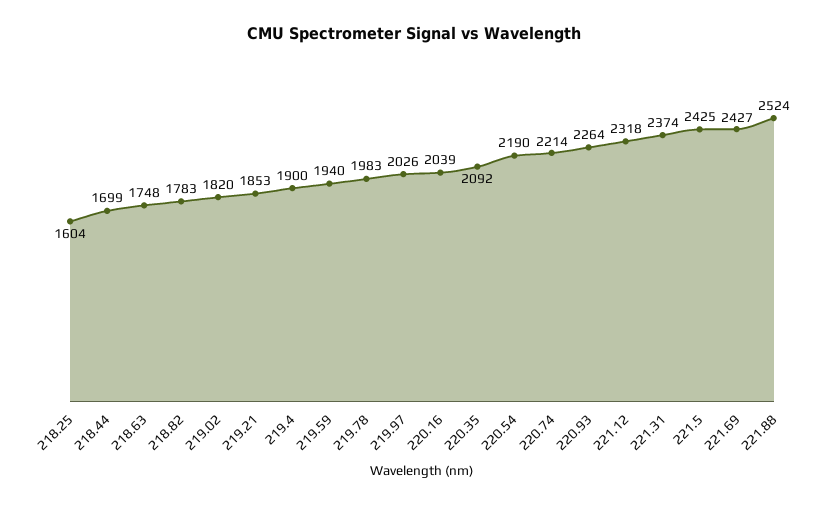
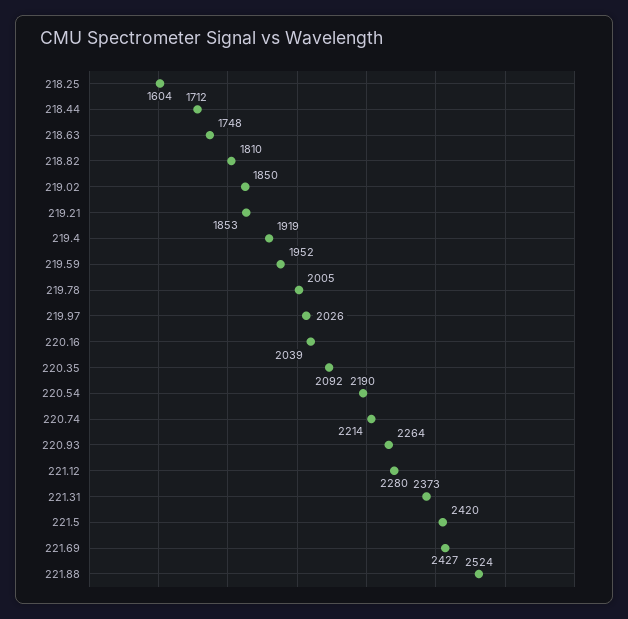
218.44: 1699 -> 1712
218.82: 1783 -> 1810
219.02: 1820 -> 1850
219.4: 1900 -> 1919
219.59: 1940 -> 1952
219.78: 1983 -> 2005
221.12: 2318 -> 2280
221.31: 2374 -> 2373
221.5: 2425 -> 2420

